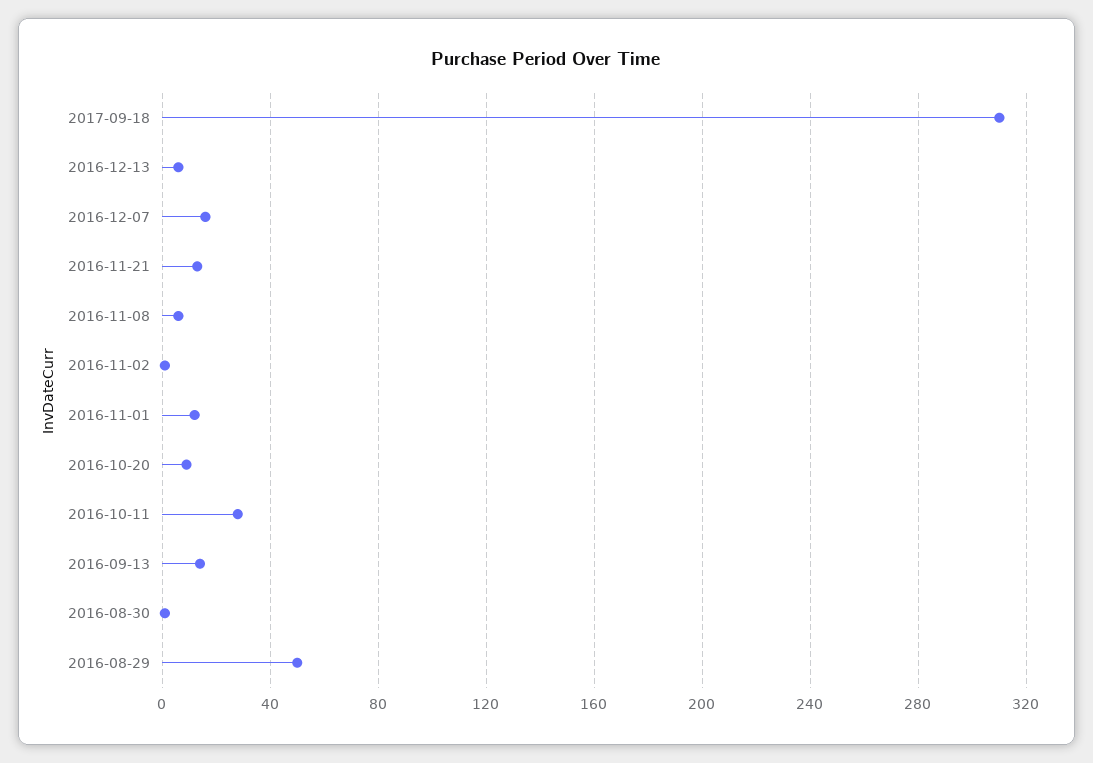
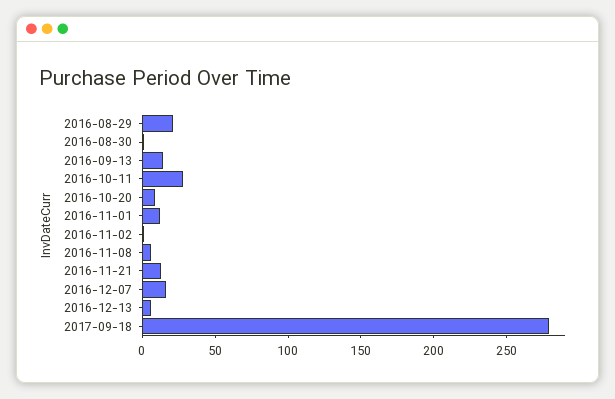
2017-09-18: 310 -> 280
2016-08-29: 50 -> 20

